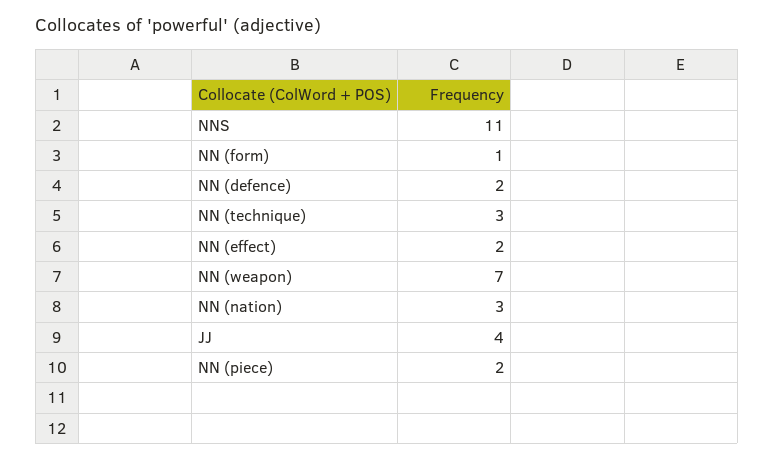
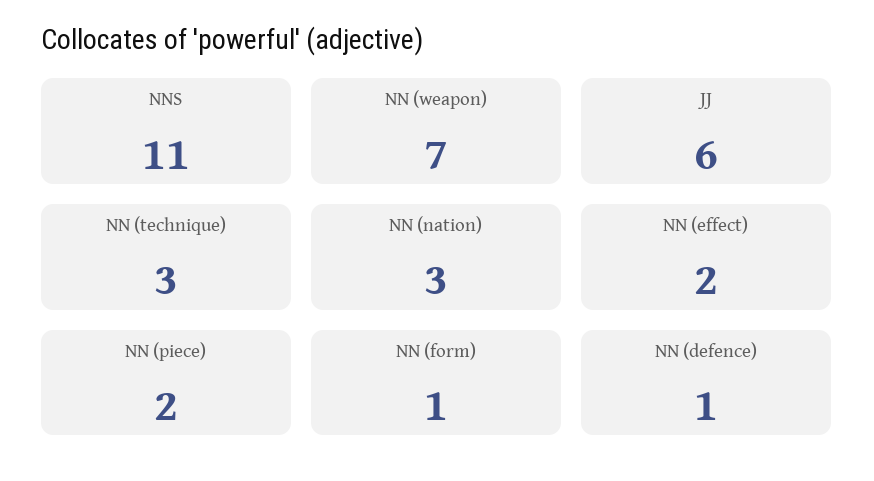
NN (defence): 2 -> 1
JJ: 4 -> 6

